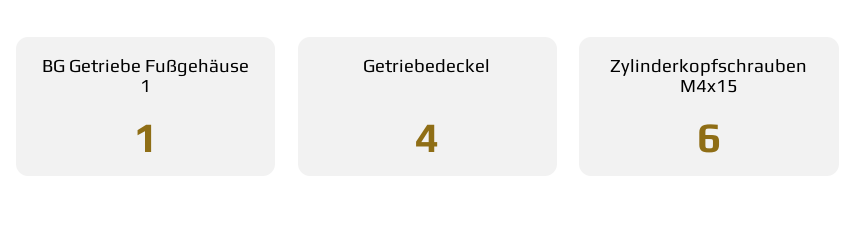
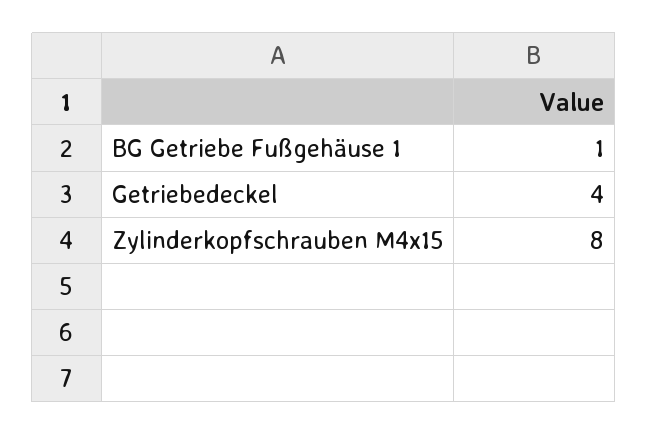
Zylinderkopfschrauben M4x15: 6 -> 8

